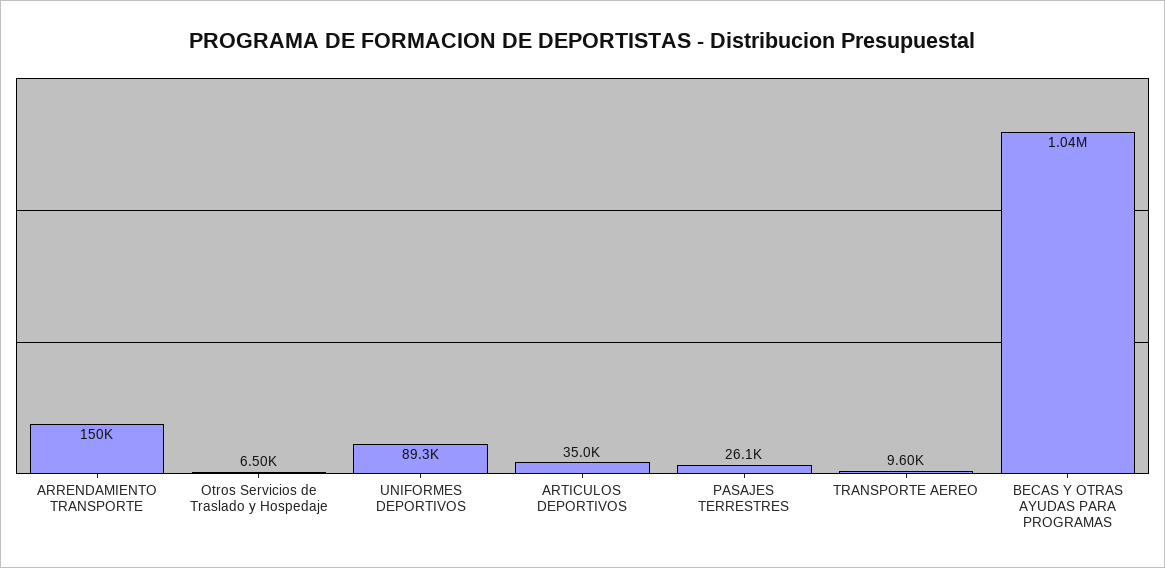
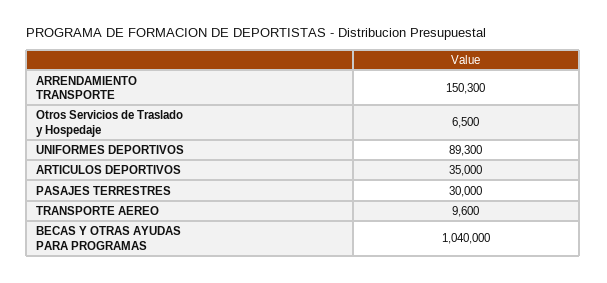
ARRENDAMIENTO TRANSPORTE: 150000 -> 150300
PASAJES TERRESTRES: 26100 -> 30000

